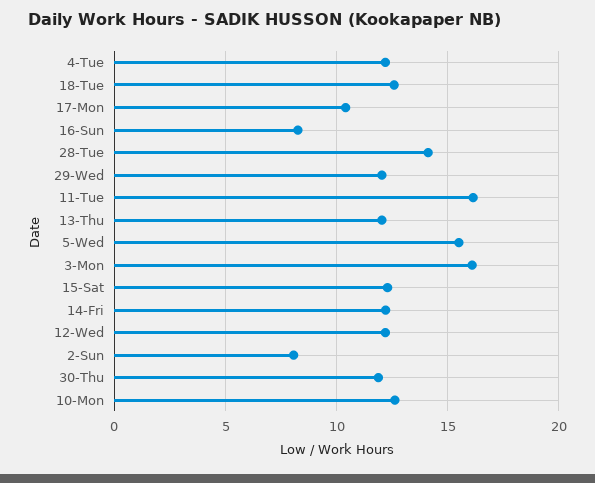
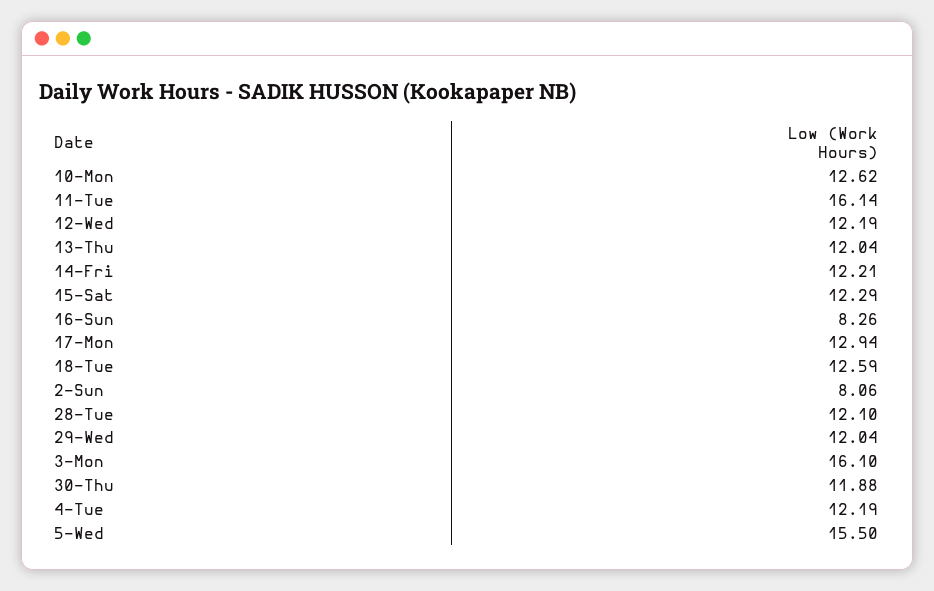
17-Mon: 10.5 -> 12.94
28-Tue: 14 -> 12.1

